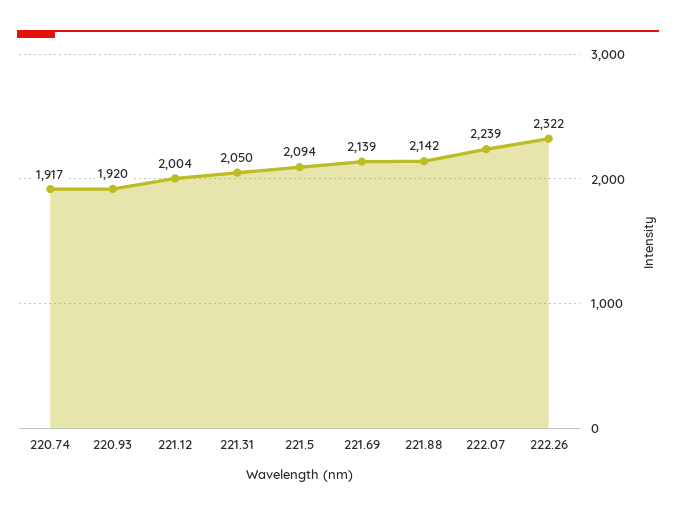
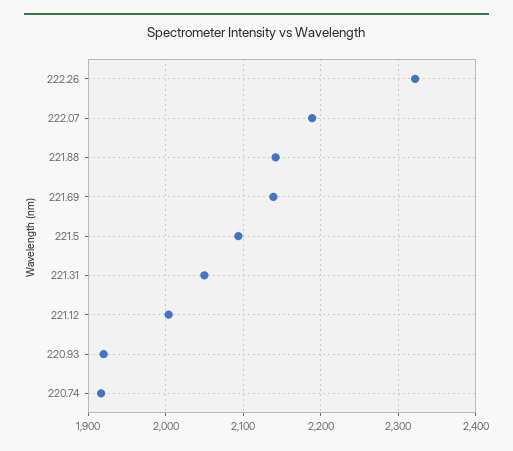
222.07: 2239 -> 2190

